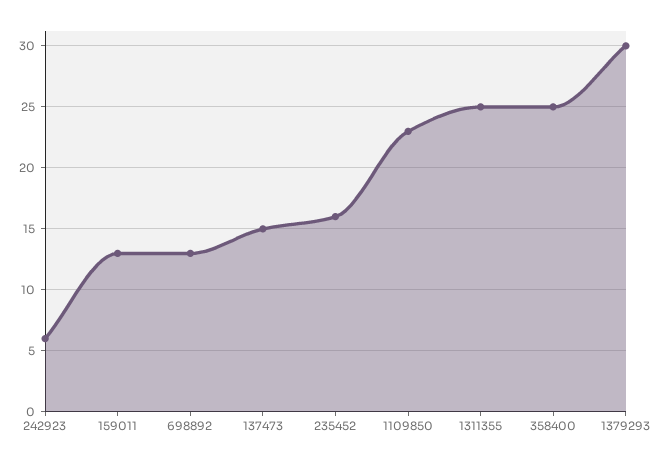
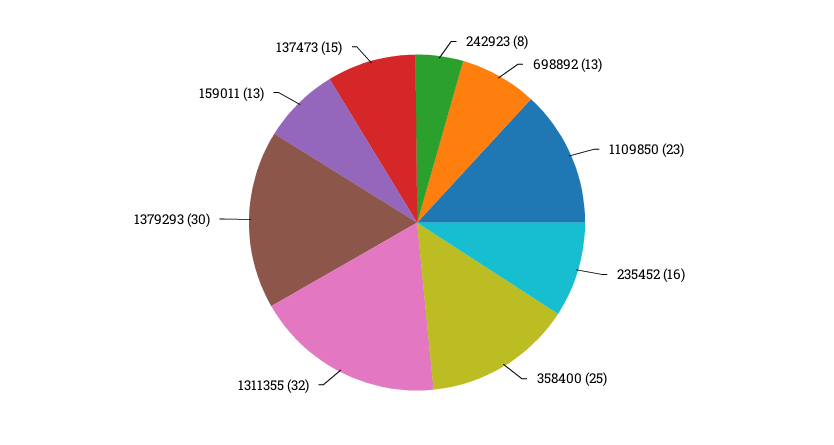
242923: 6 -> 8
1311355: 25 -> 32

